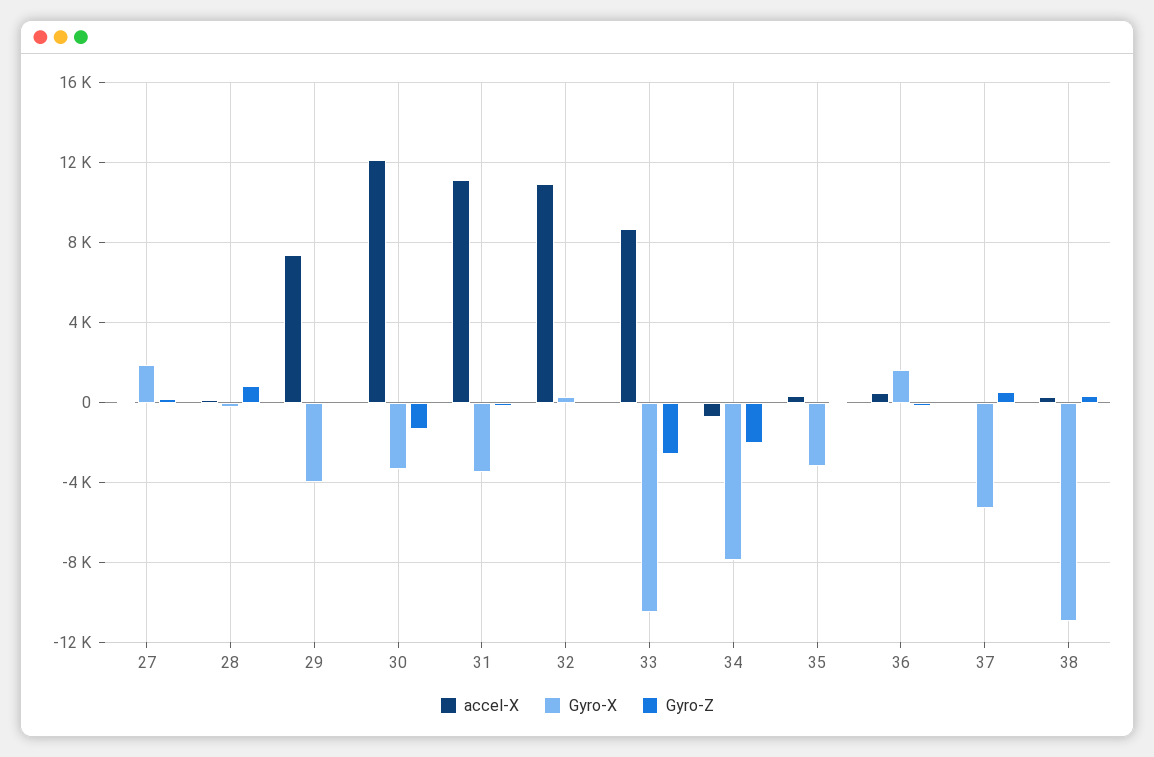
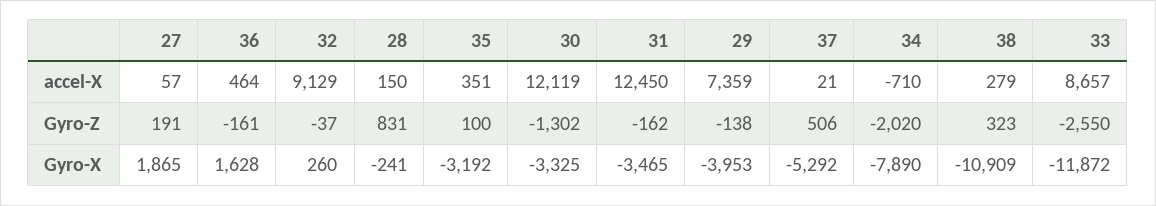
accel-X, 31: 11000 -> 12450
accel-X, 32: 11000 -> 9129
Gyro-X, 33: -10500 -> -11872

